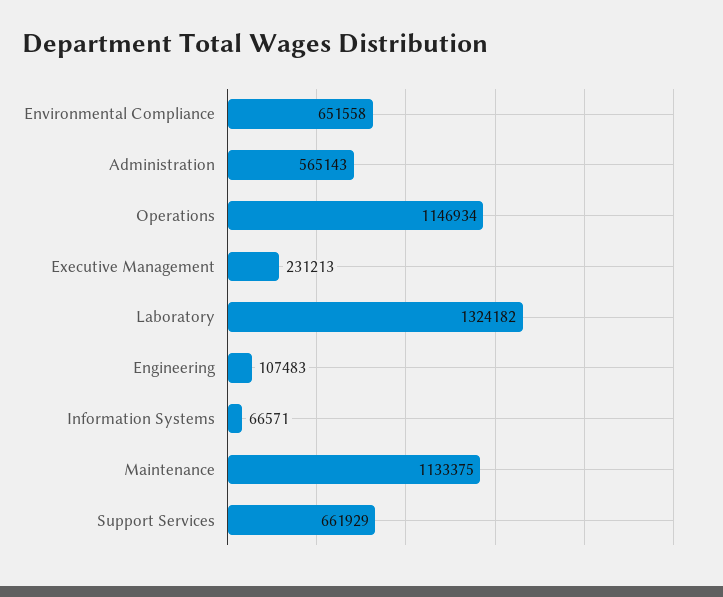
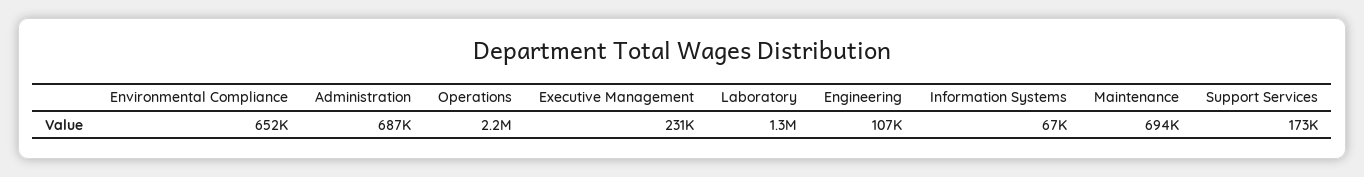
Administration: 565143 -> 687000
Operations: 1146934 -> 2200000
Maintenance: 1133375 -> 694000
Support Services: 661929 -> 173000

